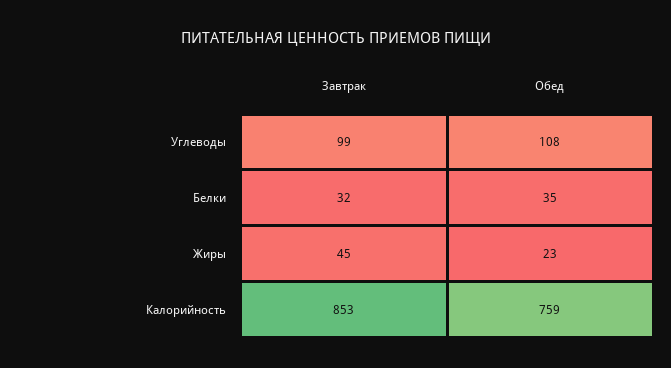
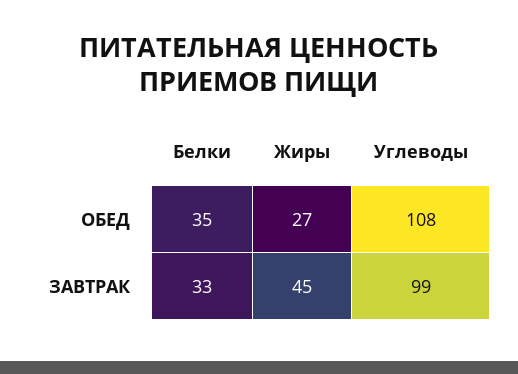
Завтрак, Белки: 32 -> 33
Обед, Жиры: 23 -> 27
Завтрак, Калорийность: 853 -> none
Обед, Калорийность: 759 -> none

